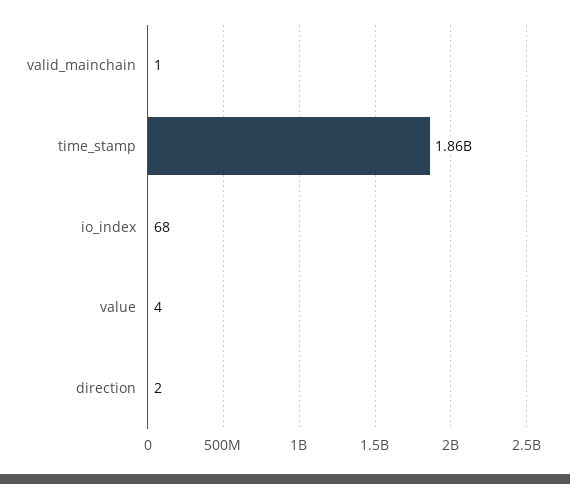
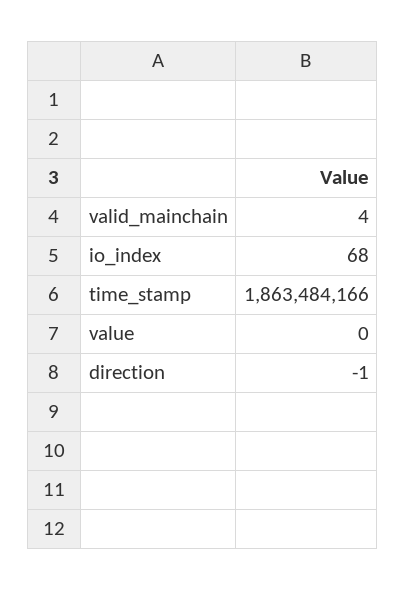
valid_mainchain: 1 -> 4
value: 4 -> 0
direction: 2 -> -1

